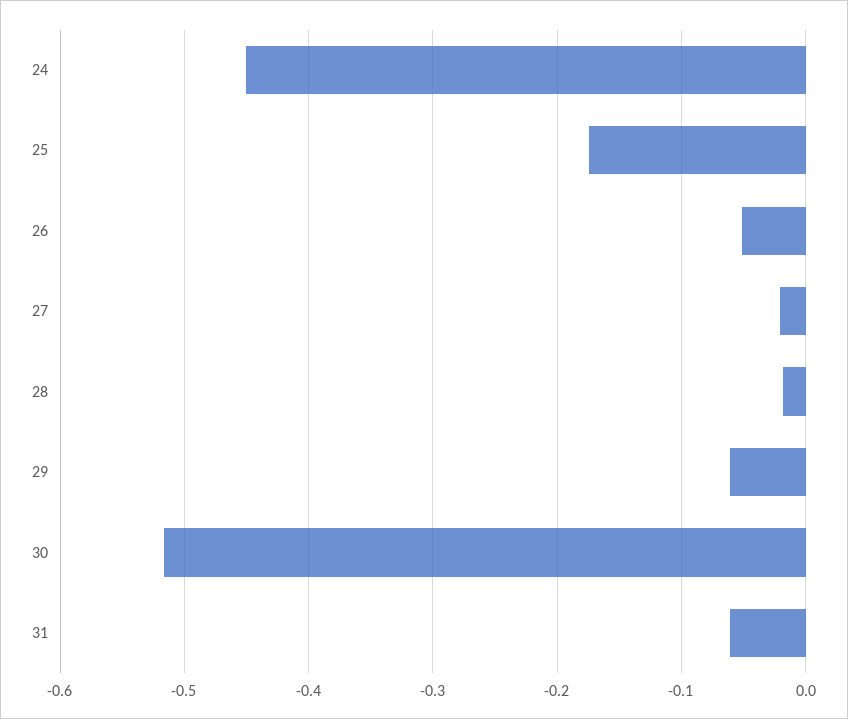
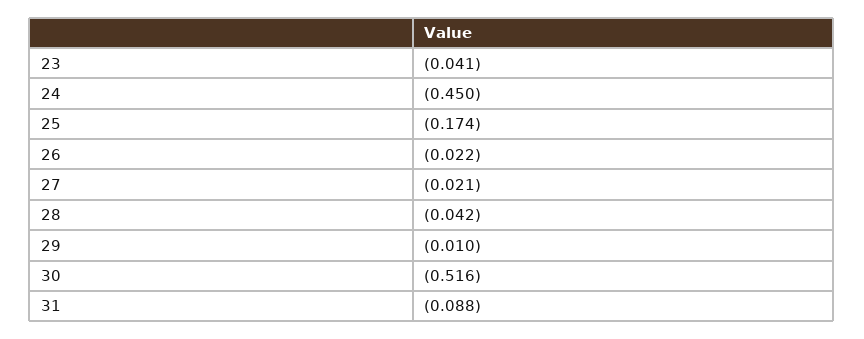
26: -0.05 -> -0.022
28: -0.02 -> -0.042
29: -0.06 -> -0.01
31: -0.06 -> -0.088
23: none -> -0.041

